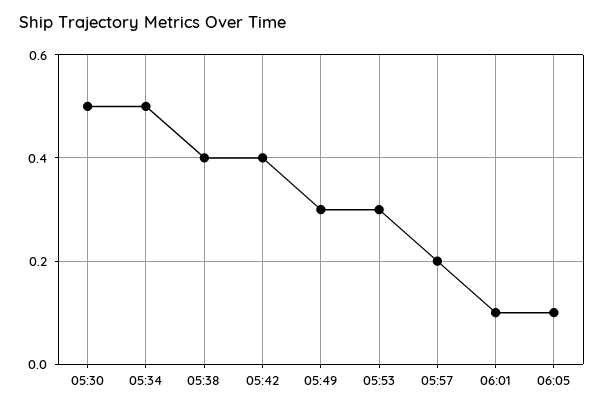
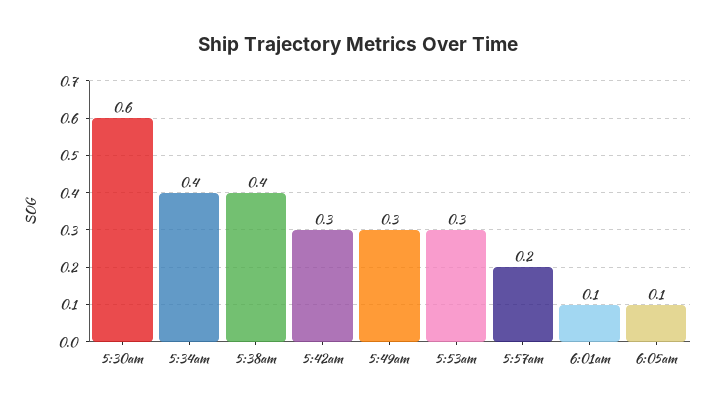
05:30: 0.5 -> 0.6
05:34: 0.5 -> 0.4
05:42: 0.4 -> 0.3

